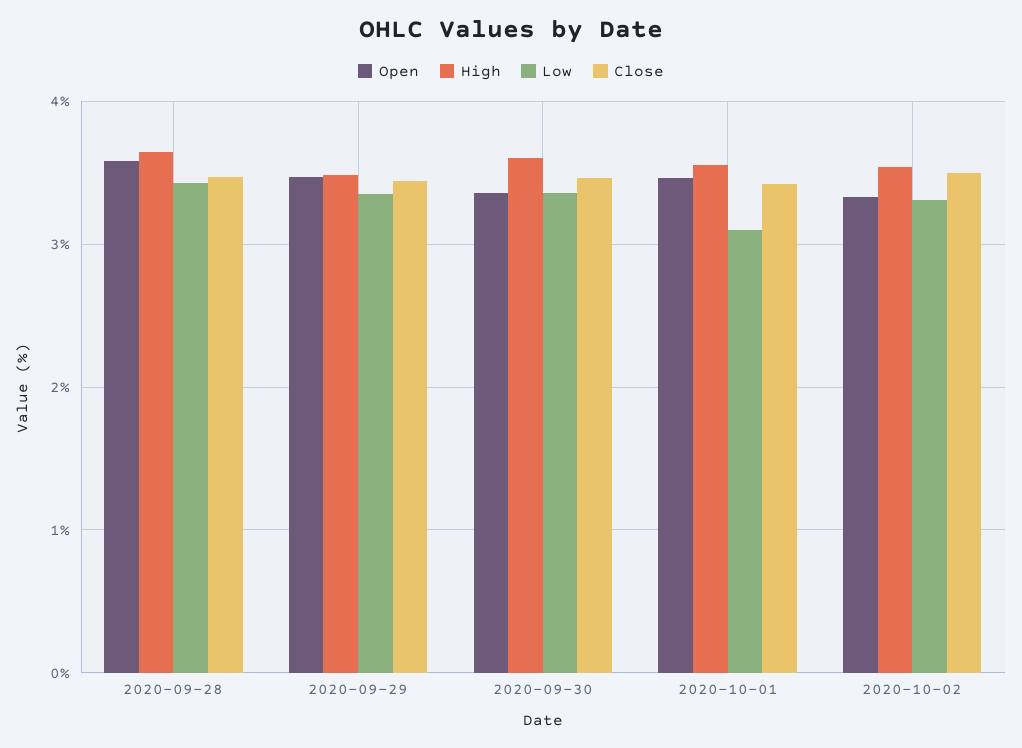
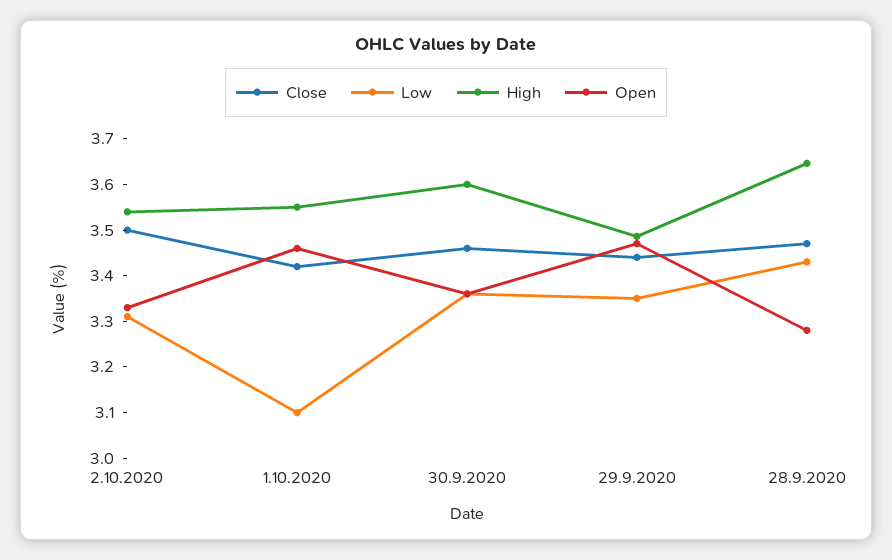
Open, 2020-09-28: 3.6 -> 3.28

